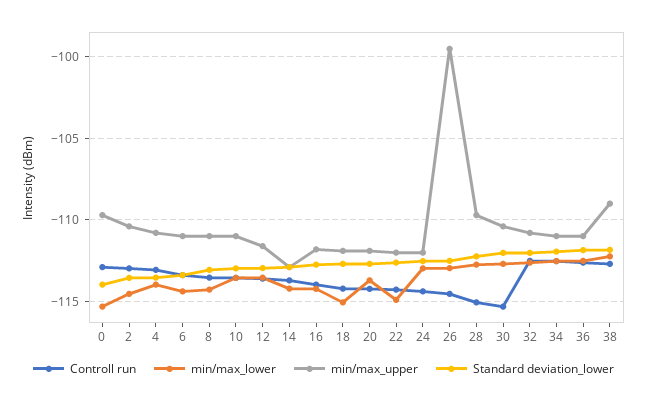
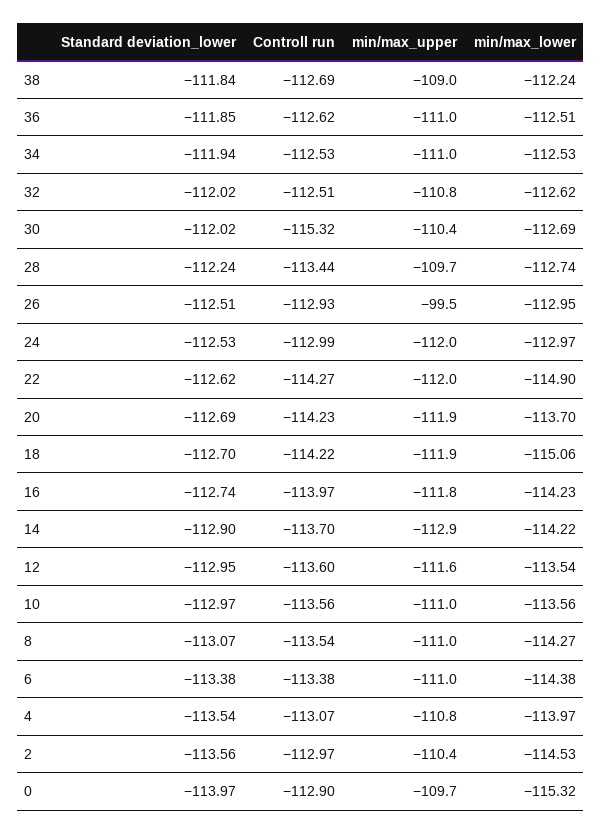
Controll run, 24: -114.5 -> -112.99
Controll run, 26: -114.5 -> -112.93
Controll run, 28: -115 -> -113.44

